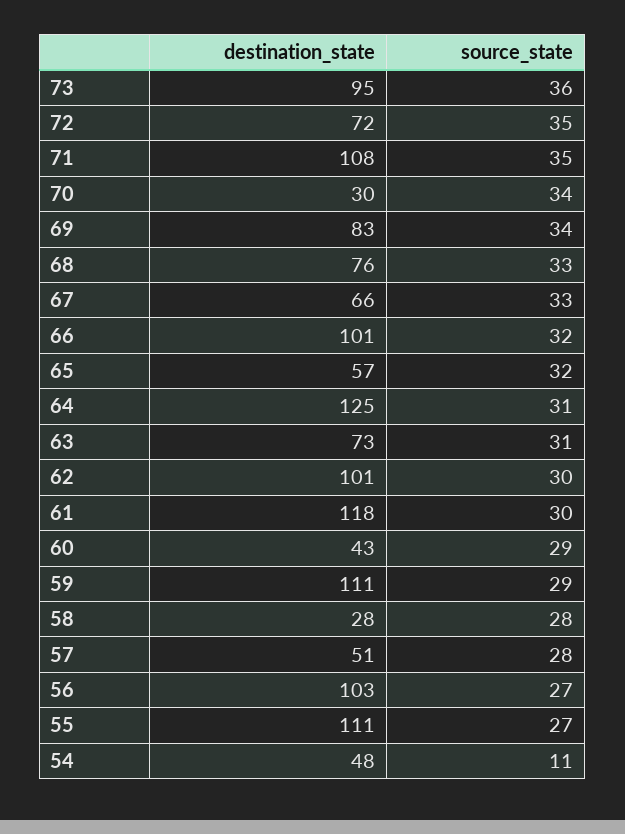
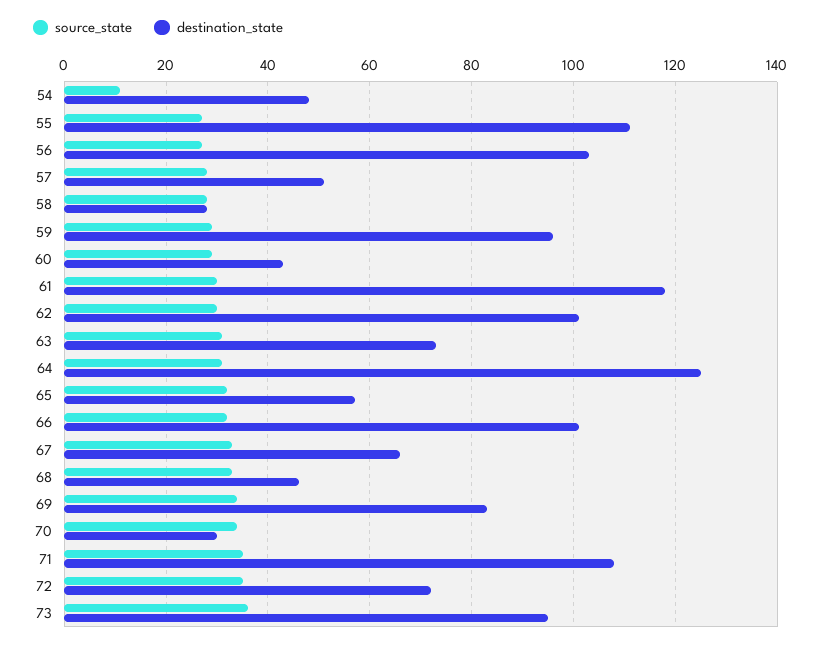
destination_state, 68: 76 -> 45
destination_state, 59: 111 -> 95

